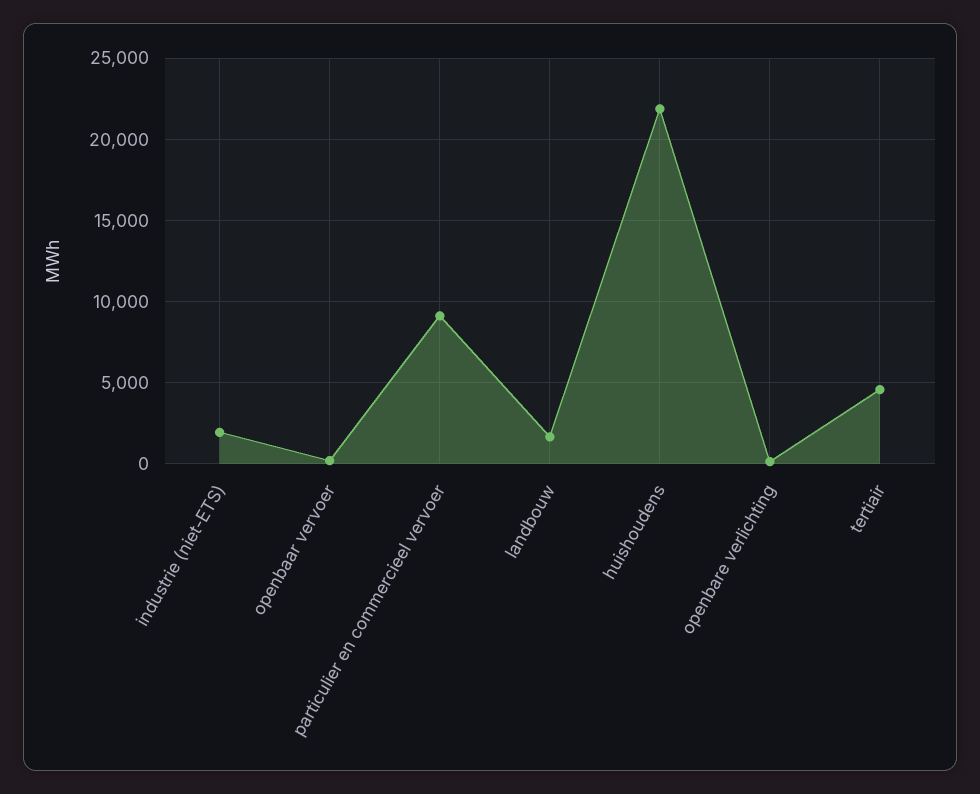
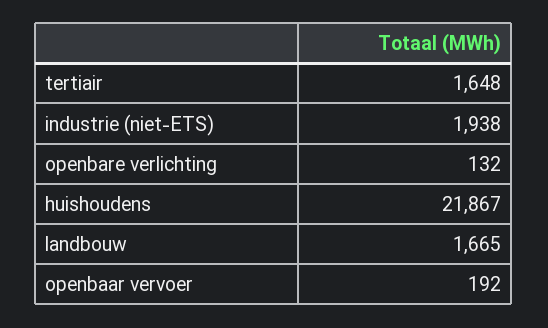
particulier en commercieel vervoer: 9000 -> none
tertiair: 4500 -> 1648

